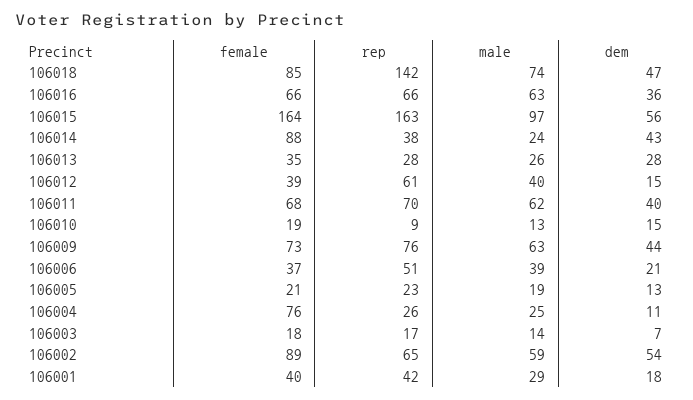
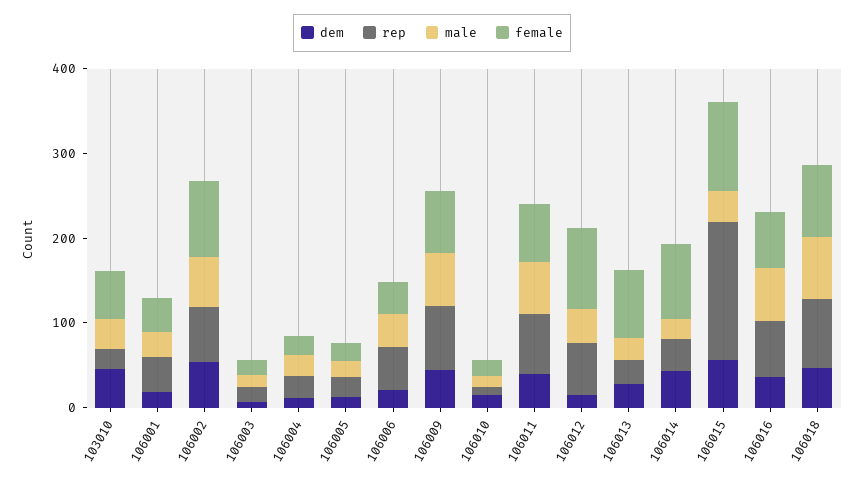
rep, 106018: 142 -> 80
female, 106015: 164 -> 100
male, 106015: 97 -> 40
female, 106013: 35 -> 80
female, 106012: 39 -> 100
female, 106004: 76 -> 20
dem, 103010: none -> 40
rep, 103010: none -> 20
male, 103010: none -> 40
female, 103010: none -> 60

